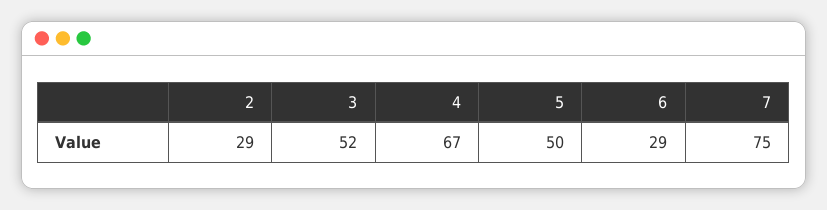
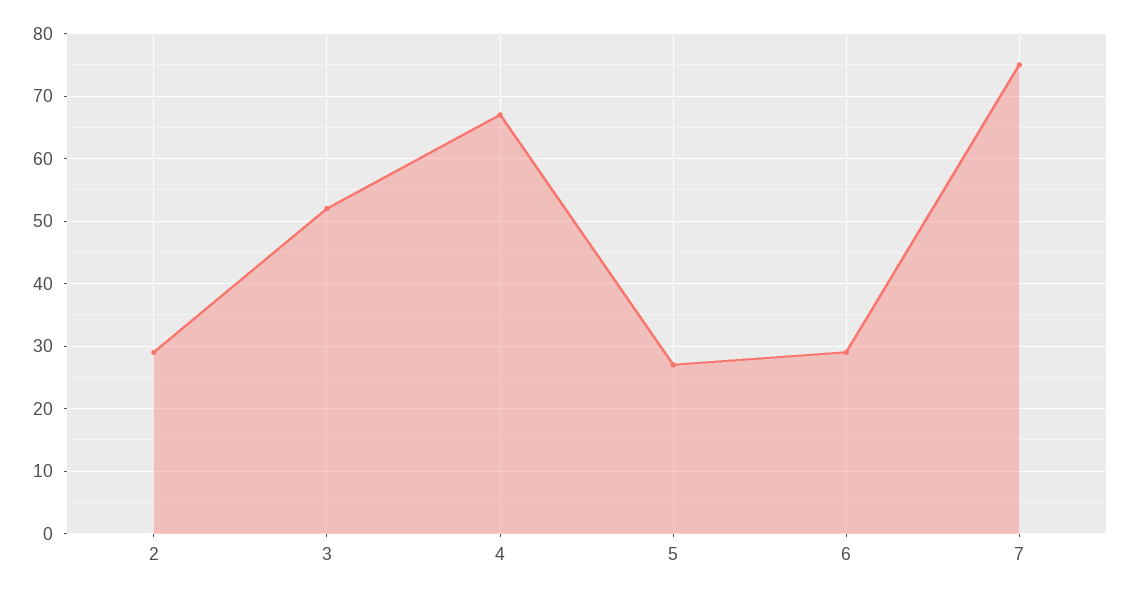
5: 50 -> 27

